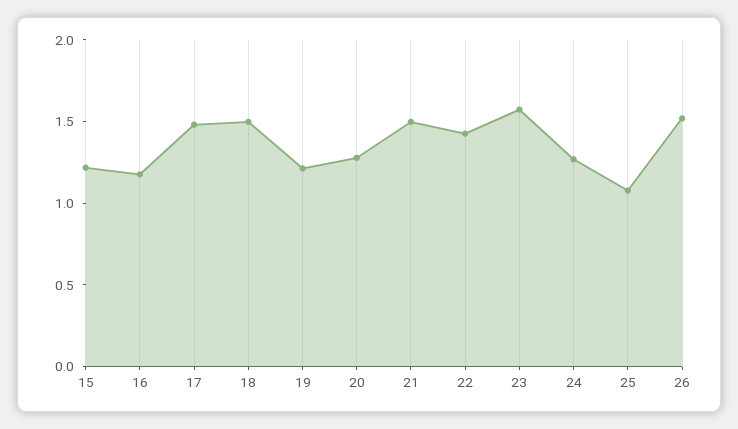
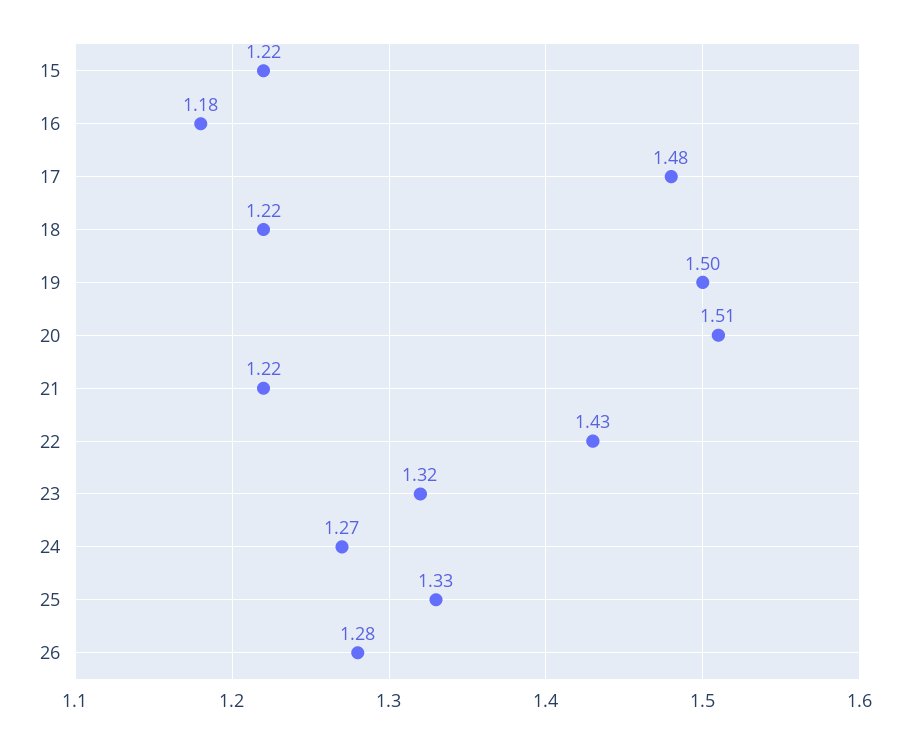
18: 1.5 -> 1.22
19: 1.2 -> 1.5
20: 1.3 -> 1.51
21: 1.5 -> 1.22
23: 1.6 -> 1.32
25: 1.1 -> 1.33
26: 1.5 -> 1.28

